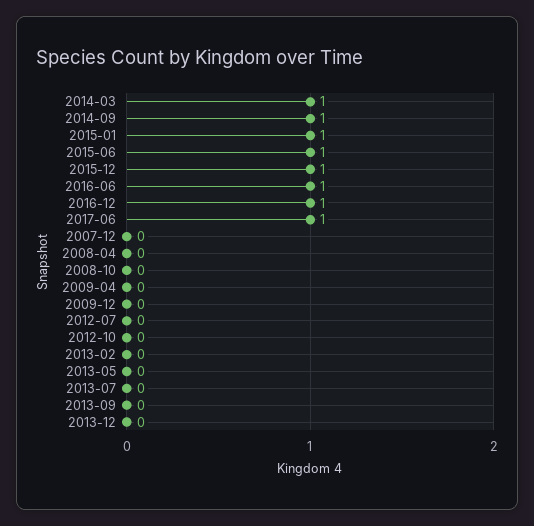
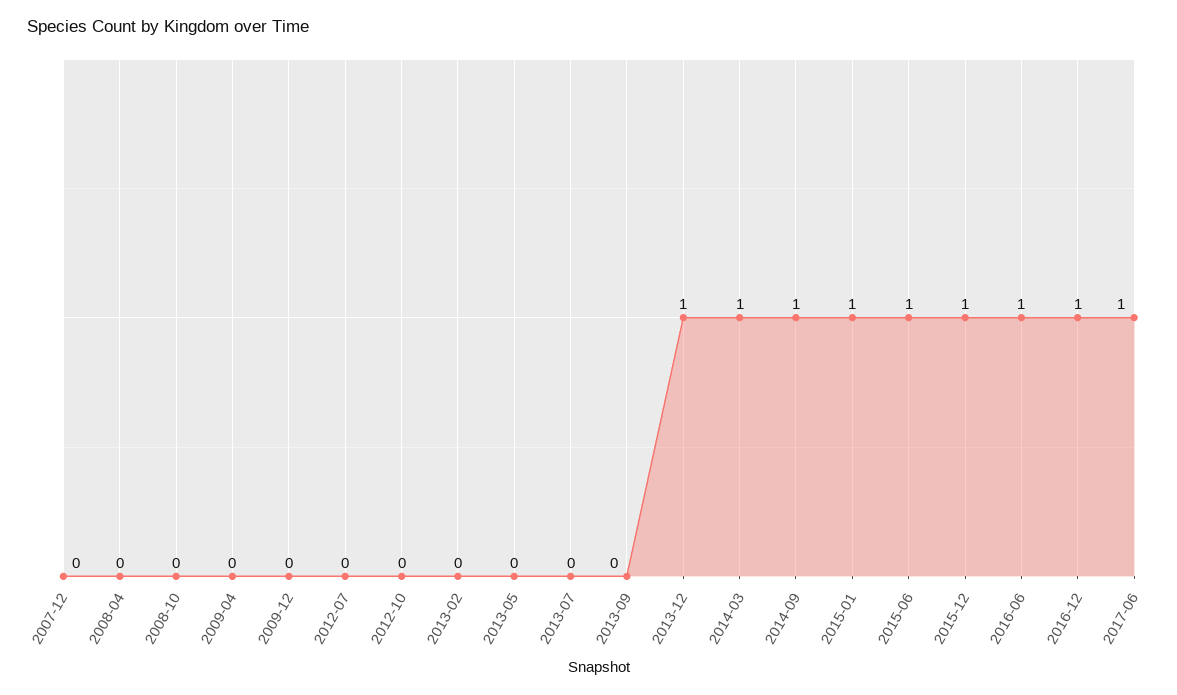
2013-12: 0 -> 1

